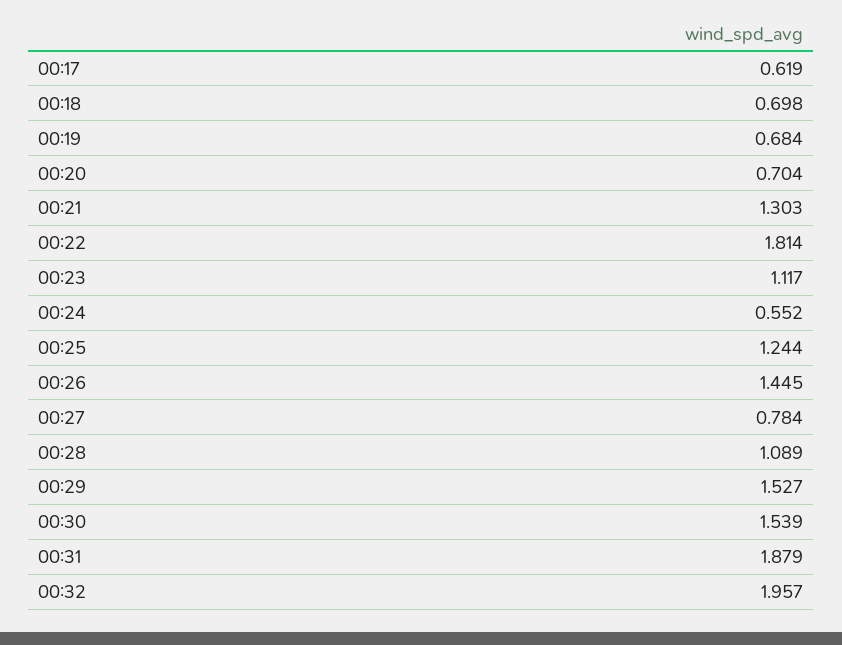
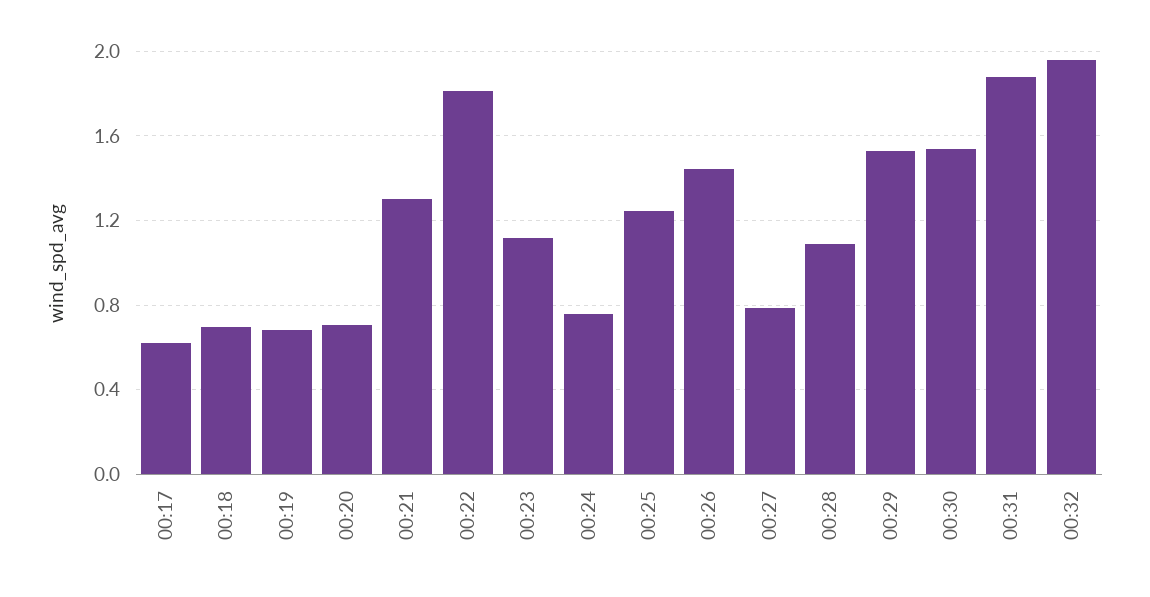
00:24: 0.552 -> 0.75

